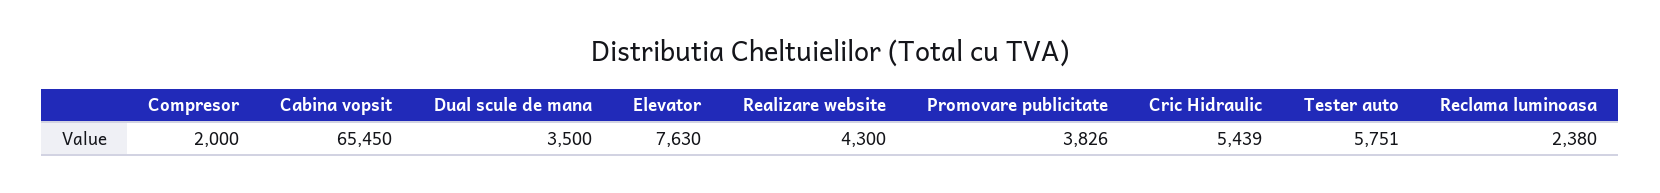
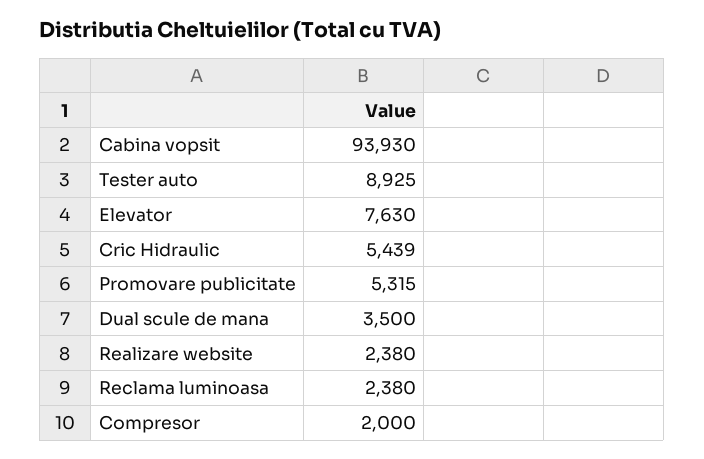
Cabina vopsit: 65450 -> 93930
Realizare website: 4300 -> 2380
Promovare publicitate: 3826 -> 5315
Tester auto: 5751 -> 8925

